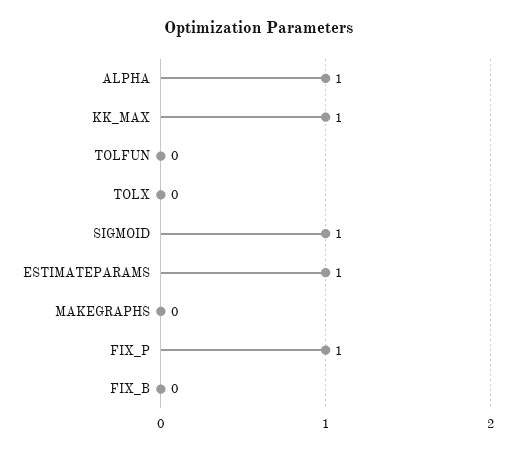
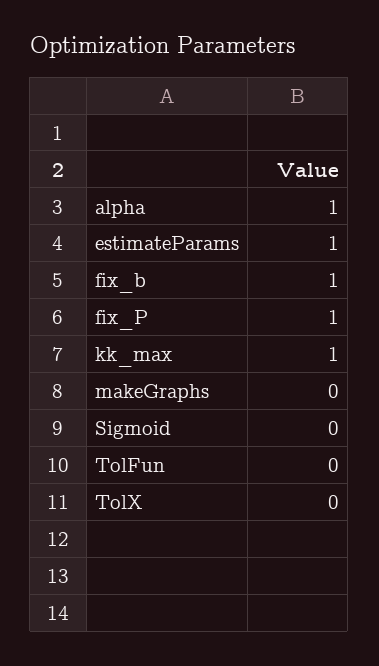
SIGMOID: 1 -> 0
FIX_B: 0 -> 1

